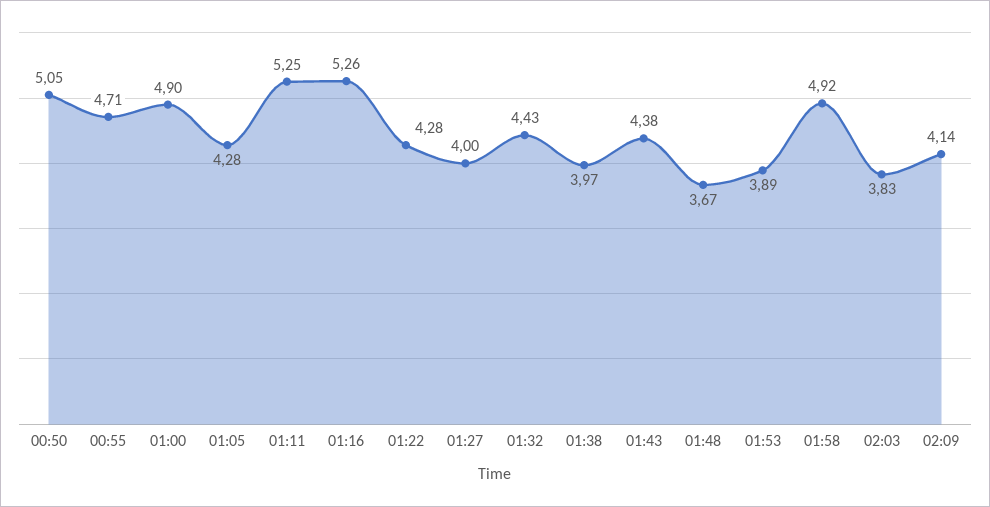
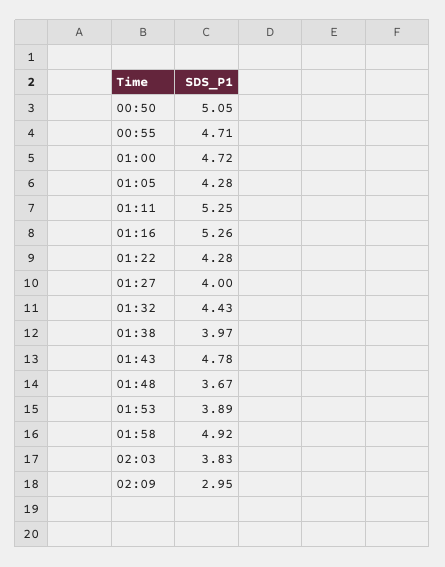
01:00: 4.9 -> 4.72
01:43: 4.38 -> 4.78
02:09: 4.14 -> 2.95

